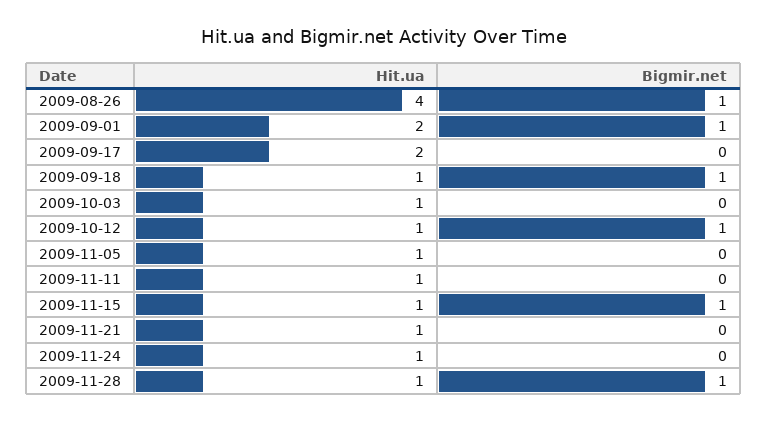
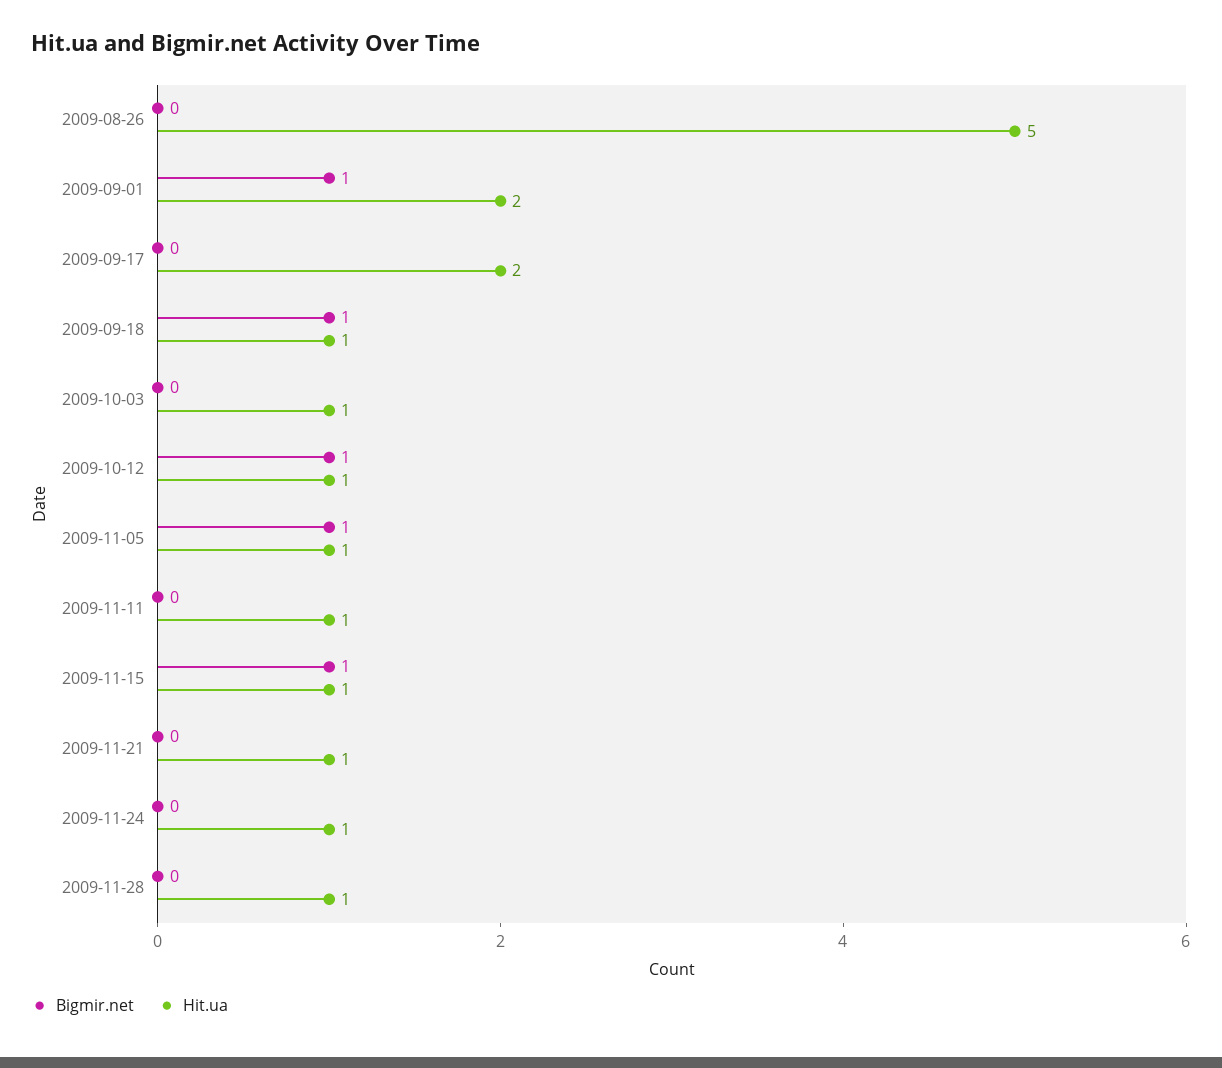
Hit.ua, 2009-08-26: 4 -> 5
Bigmir.net, 2009-08-26: 1 -> 0
Bigmir.net, 2009-11-05: 0 -> 1
Bigmir.net, 2009-11-28: 1 -> 0

